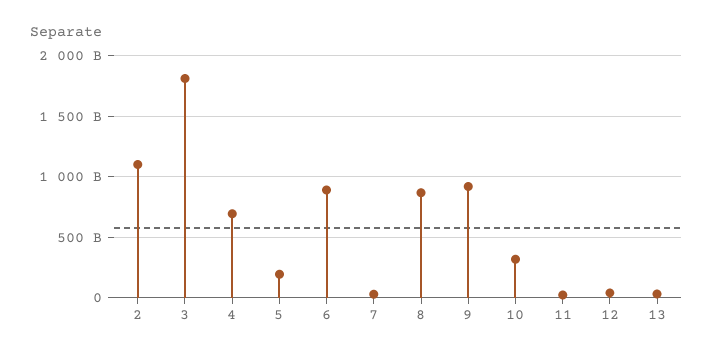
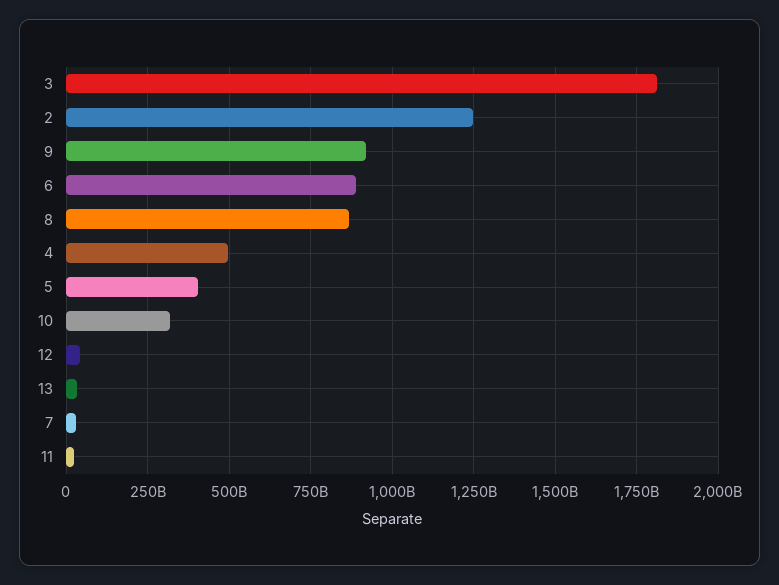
2: 1100000000000 -> 1250000000000
4: 700000000000 -> 500000000000
5: 200000000000 -> 400000000000

